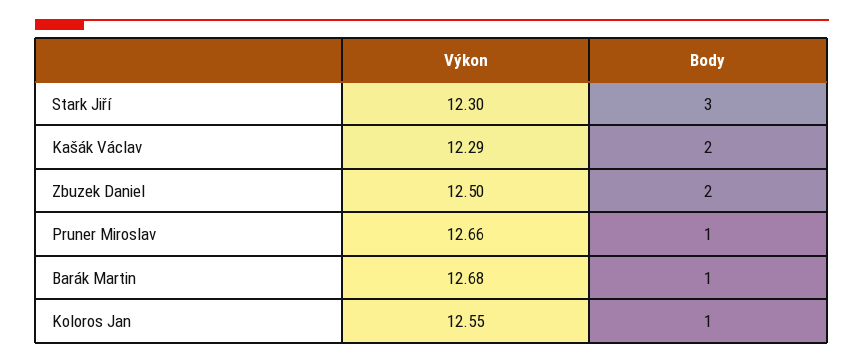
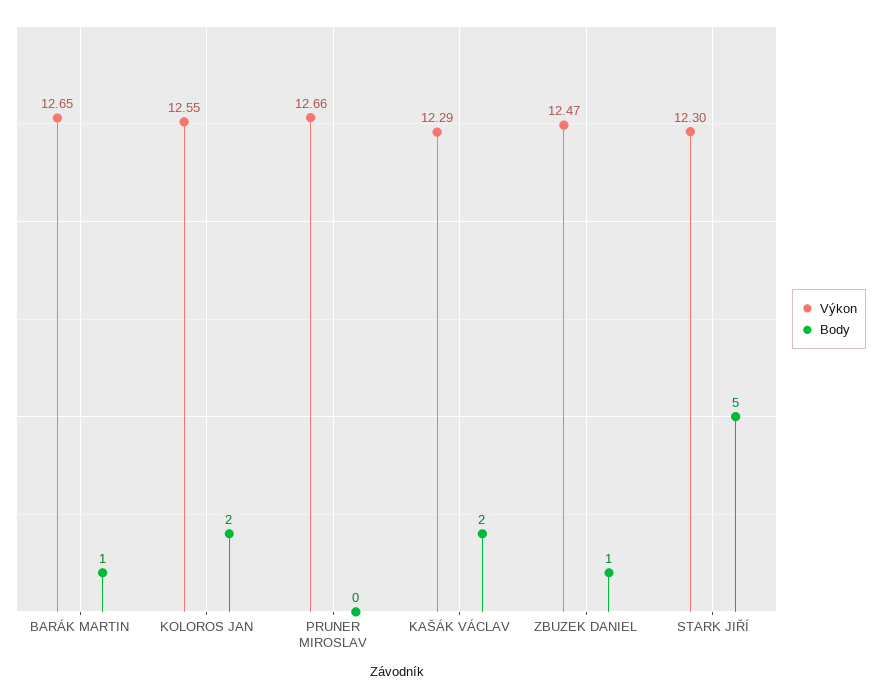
Body, Stark Jiří: 3 -> 5
Výkon, Zbuzek Daniel: 12.5 -> 12.47
Body, Zbuzek Daniel: 2 -> 1
Body, Pruner Miroslav: 1 -> 0
Výkon, Barák Martin: 12.68 -> 12.65
Body, Koloros Jan: 1 -> 2

